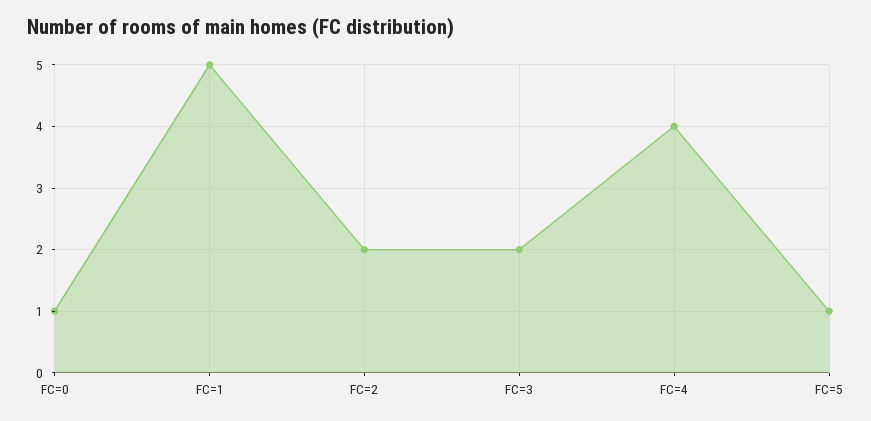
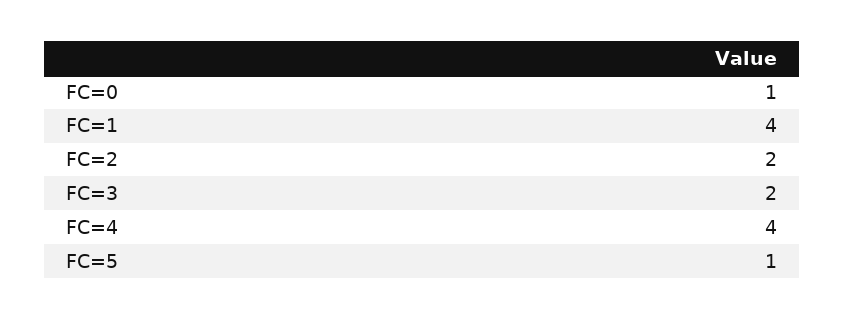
FC=1: 5 -> 4

